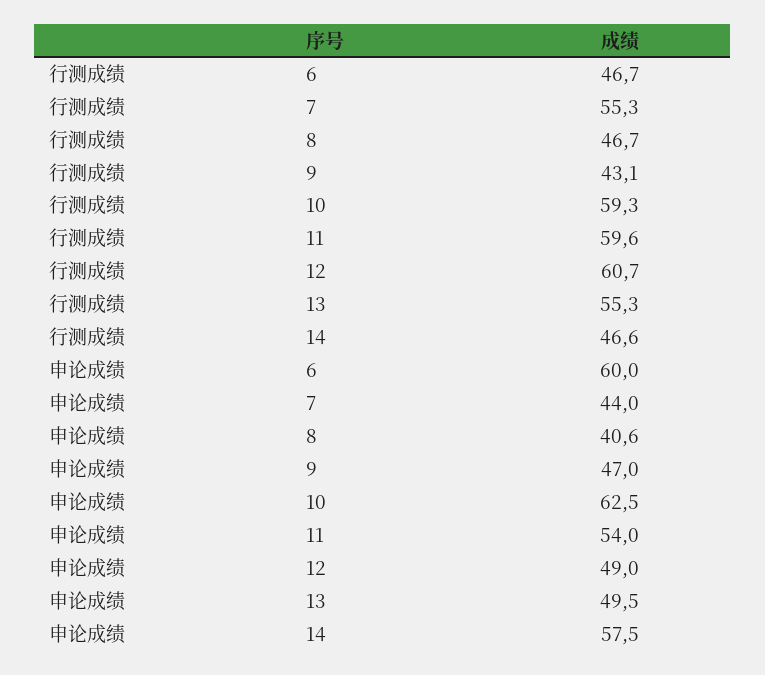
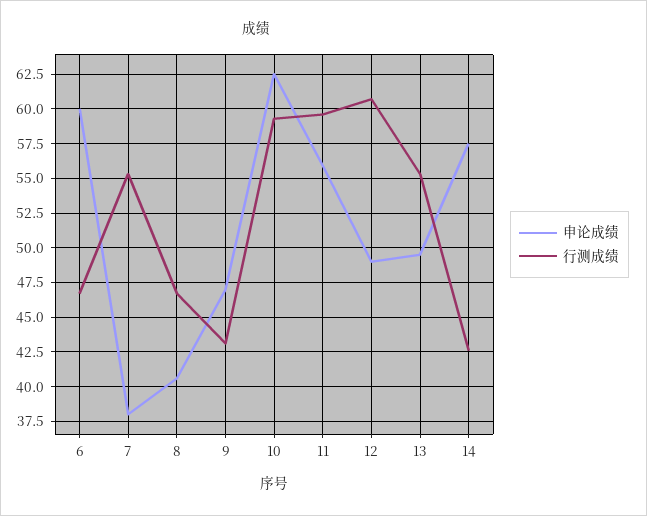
行测成绩, 14: 46.6 -> 42.5
申论成绩, 7: 44 -> 38
申论成绩, 11: 54 -> 56

